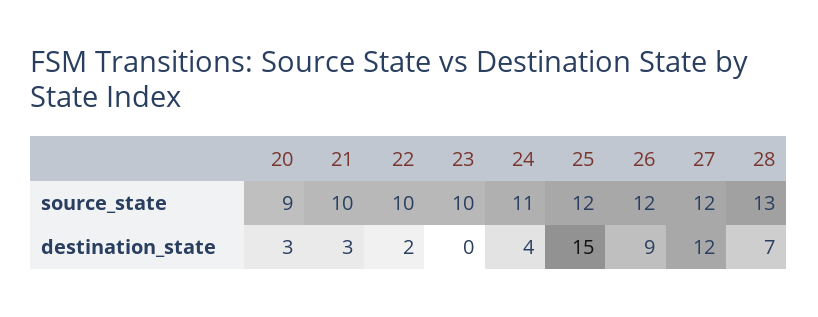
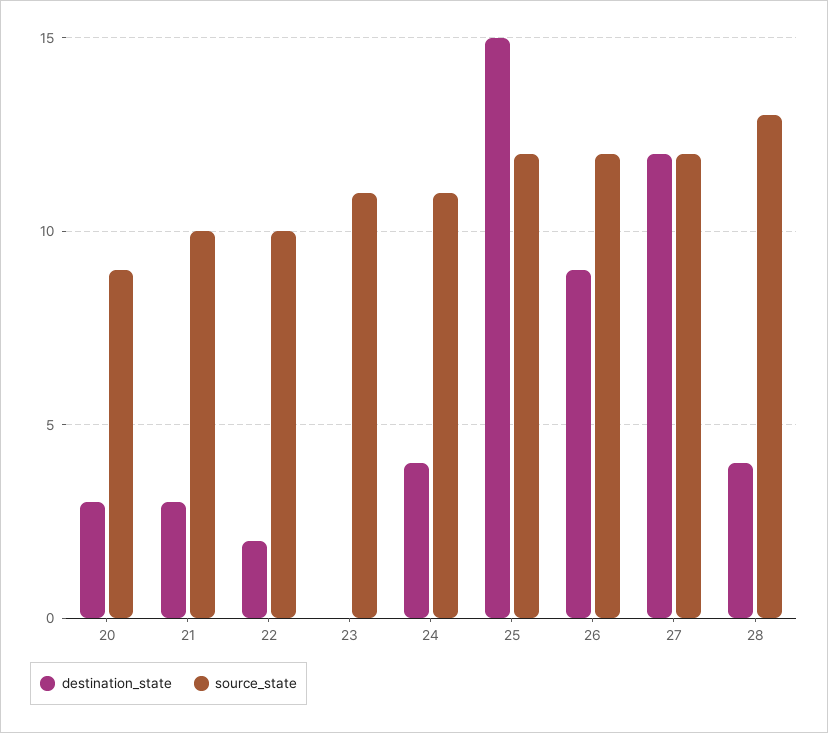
source_state, 23: 10 -> 11
destination_state, 28: 7 -> 4

